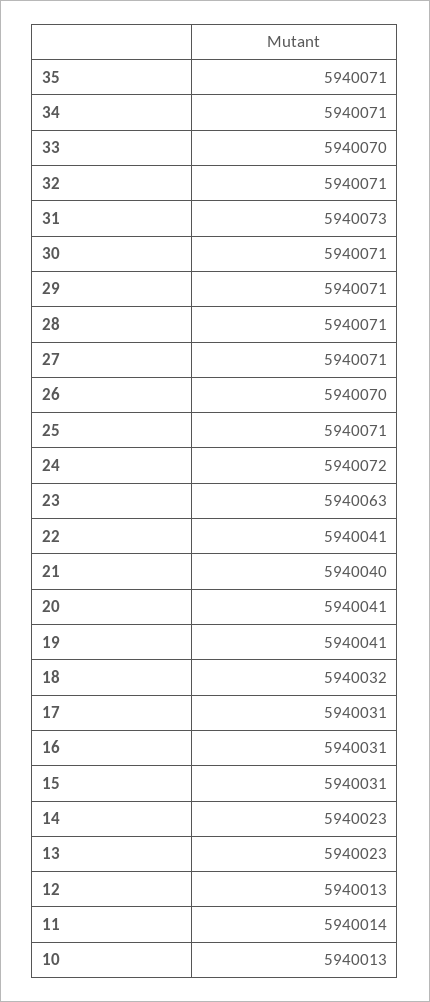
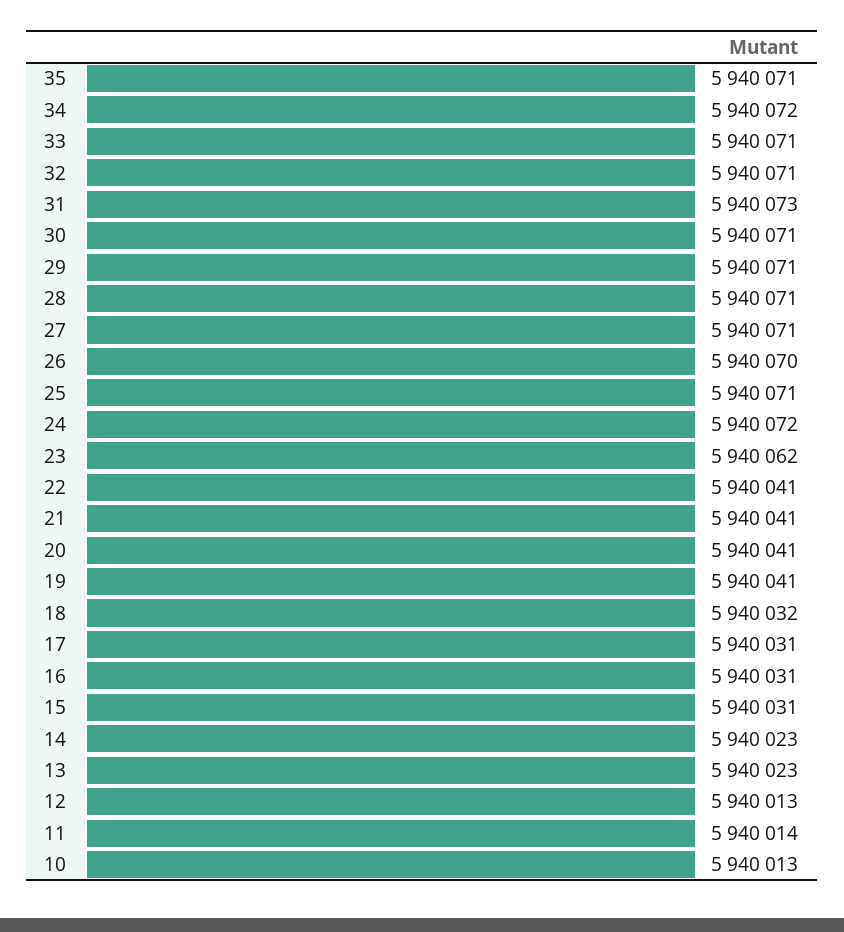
34: 5940071 -> 5940072
33: 5940070 -> 5940071
23: 5940063 -> 5940062
21: 5940040 -> 5940041

